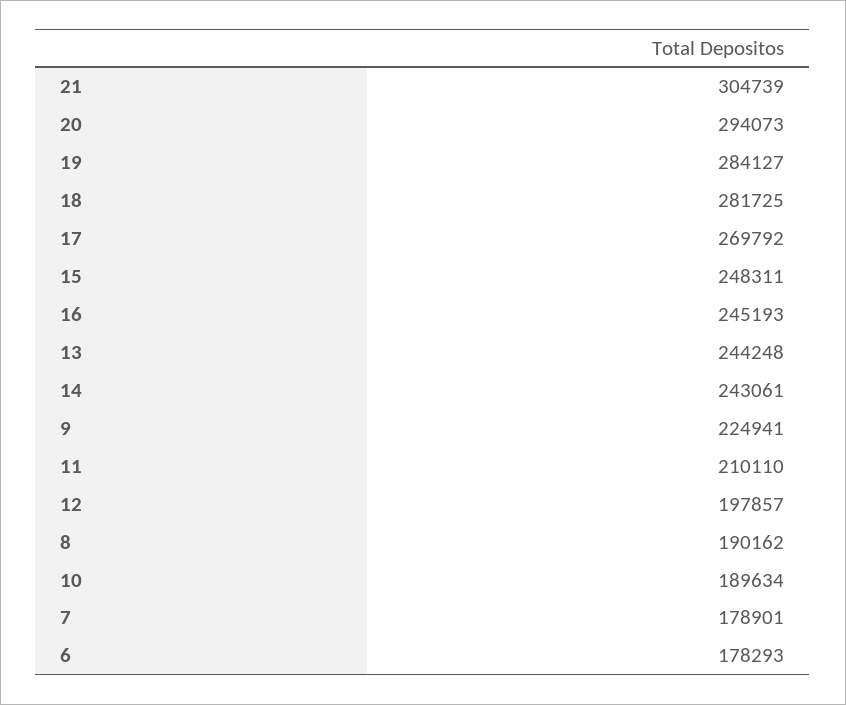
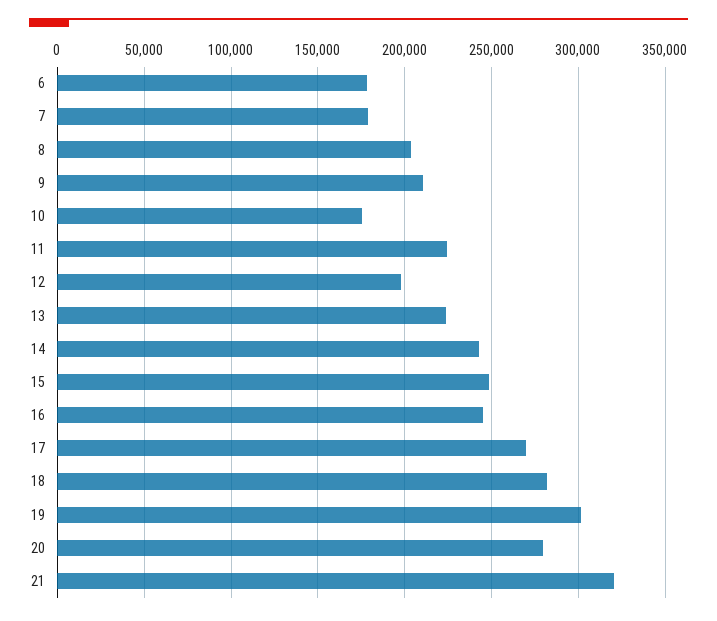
21: 304739 -> 320000
20: 294073 -> 280000
19: 284127 -> 300000
13: 244248 -> 225000
9: 224941 -> 210000
11: 210110 -> 225000
8: 190162 -> 205000
10: 189634 -> 175000

